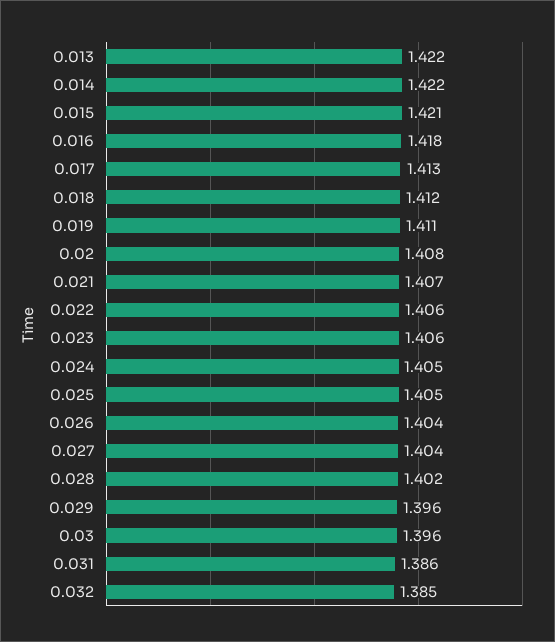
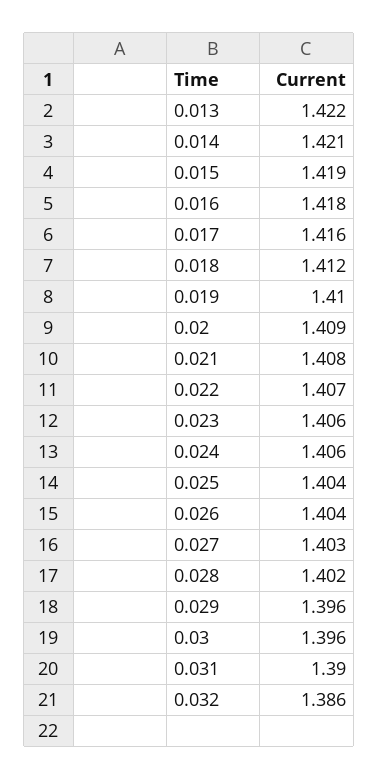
0.014: 1.422 -> 1.421
0.015: 1.421 -> 1.419
0.017: 1.413 -> 1.416
0.019: 1.411 -> 1.41
0.02: 1.408 -> 1.409
0.021: 1.407 -> 1.408
0.022: 1.406 -> 1.407
0.024: 1.405 -> 1.406
0.025: 1.405 -> 1.404
0.027: 1.404 -> 1.403
0.031: 1.386 -> 1.39
0.032: 1.385 -> 1.386

